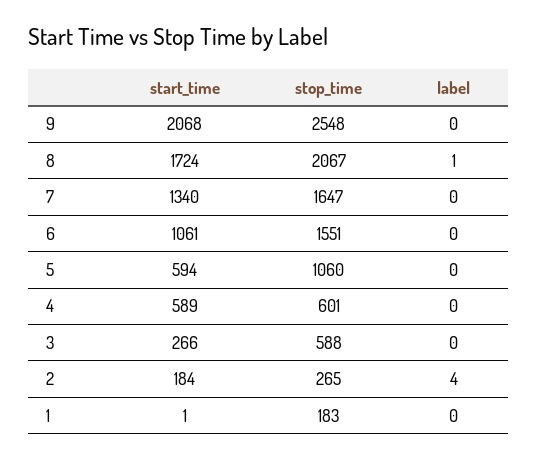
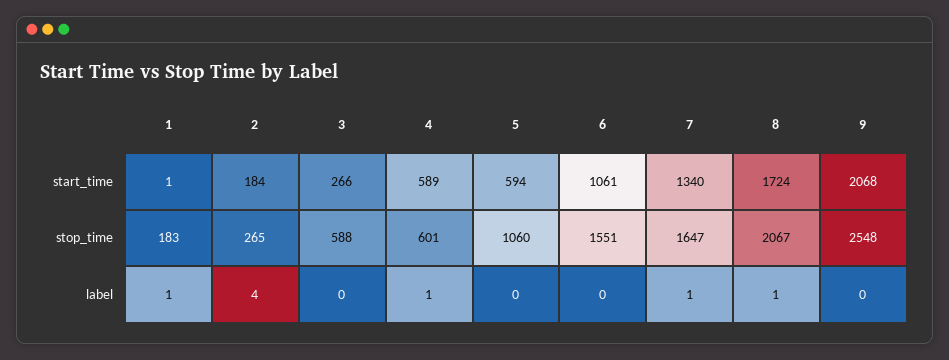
label, 7: 0 -> 1
label, 4: 0 -> 1
label, 1: 0 -> 1

